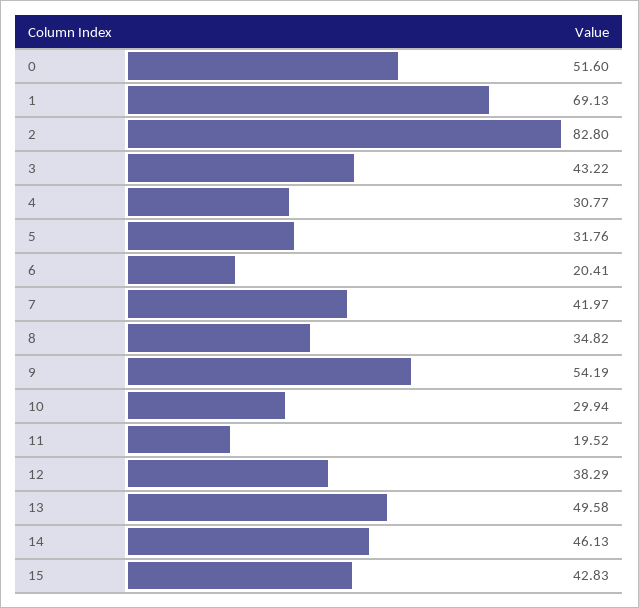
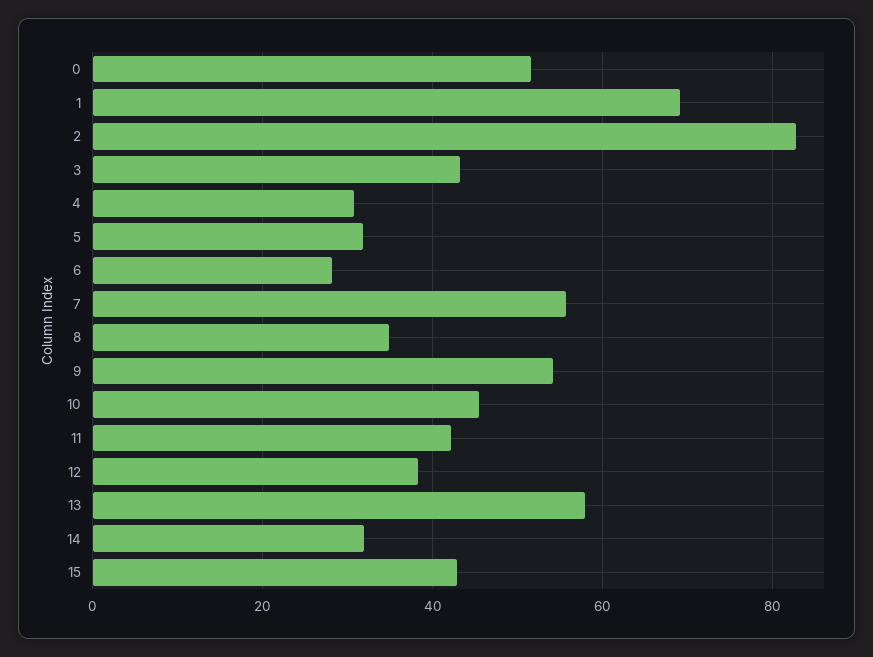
6: 20.41 -> 28
7: 41.97 -> 56
10: 29.94 -> 46
11: 19.52 -> 42
13: 49.58 -> 58
14: 46.13 -> 32

